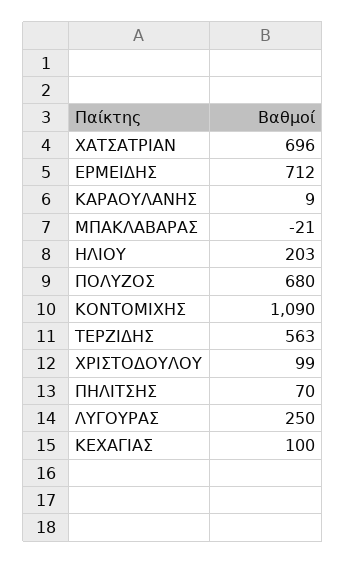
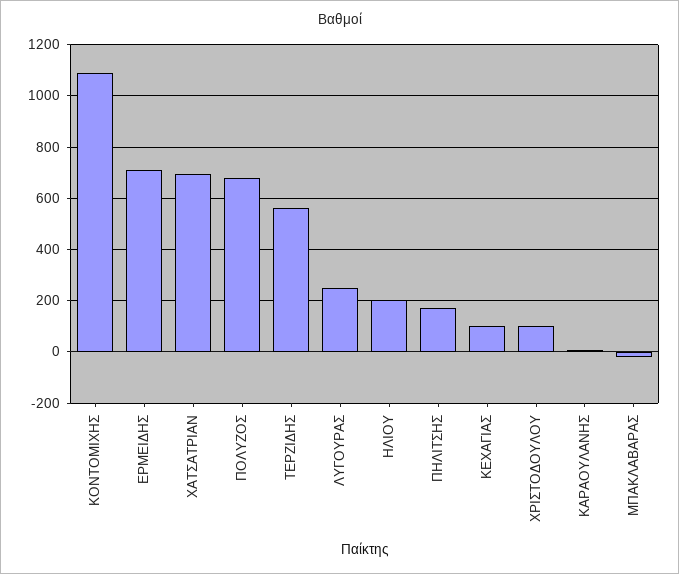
ΠΗΛΙΤΣΗΣ: 70 -> 175

